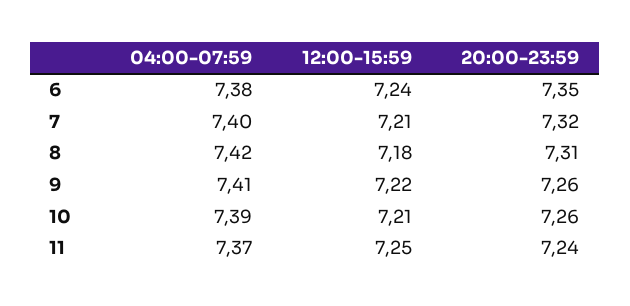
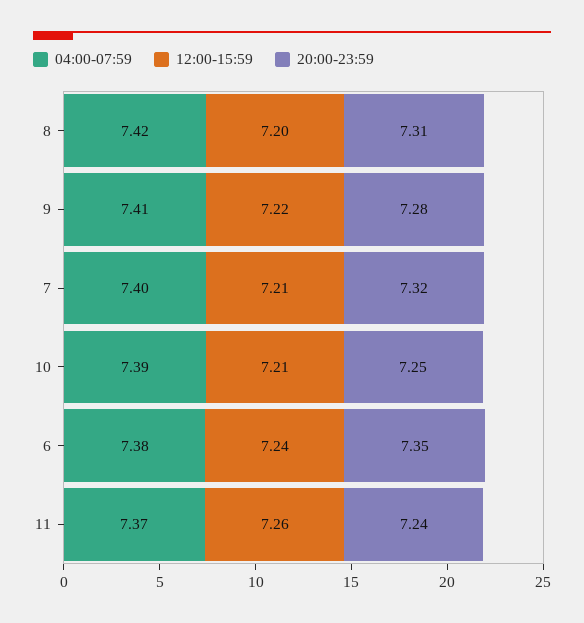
12:00-15:59, 8: 7.18 -> 7.2
20:00-23:59, 9: 7.26 -> 7.28
20:00-23:59, 10: 7.26 -> 7.25
12:00-15:59, 11: 7.25 -> 7.26

